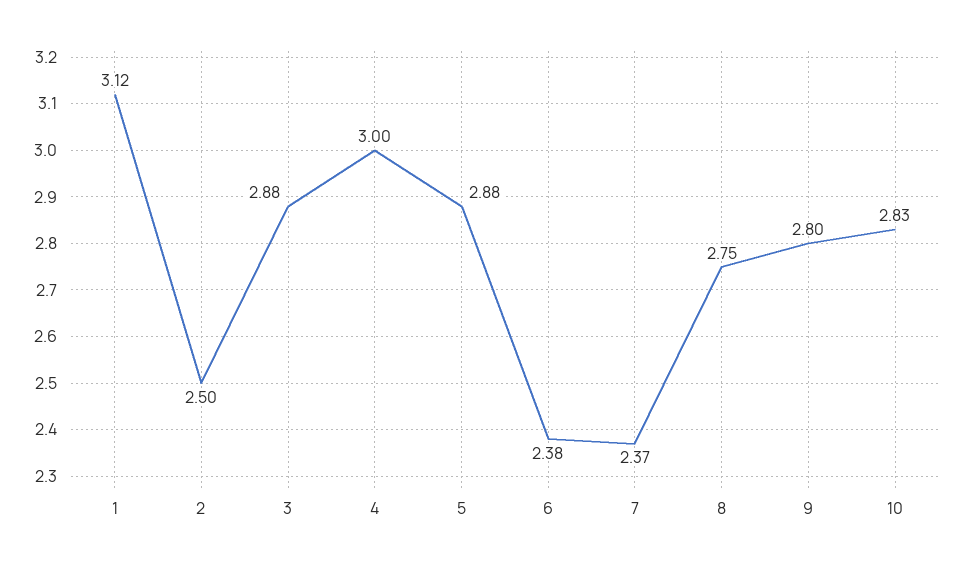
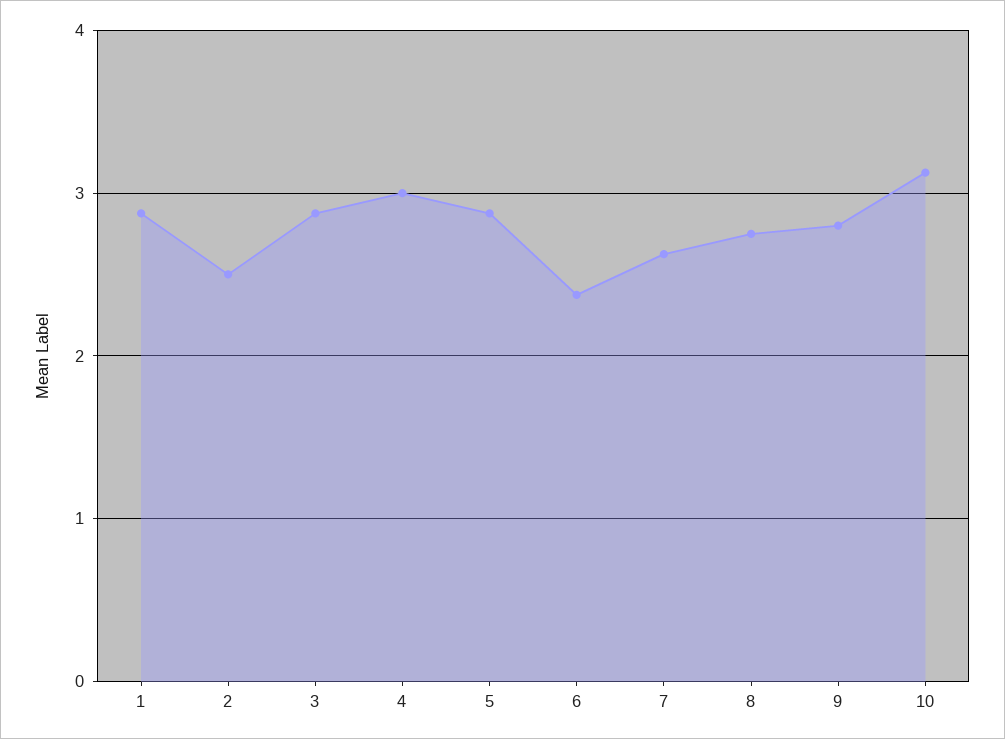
1: 3.12 -> 2.9
7: 2.37 -> 2.6
10: 2.83 -> 3.1

